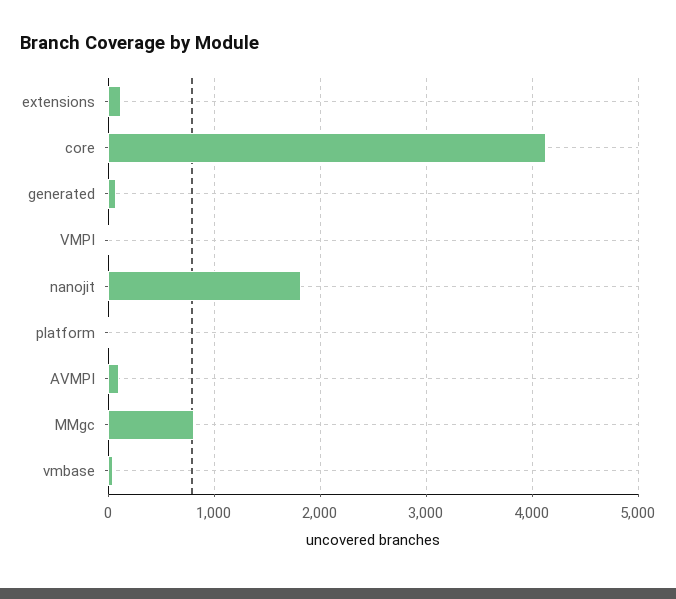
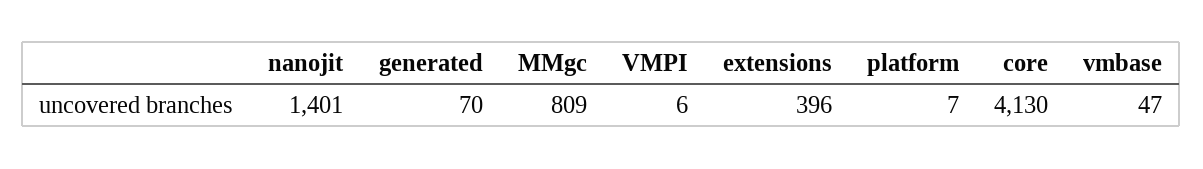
extensions: 100 -> 396
nanojit: 1800 -> 1401
AVMPI: 100 -> none

